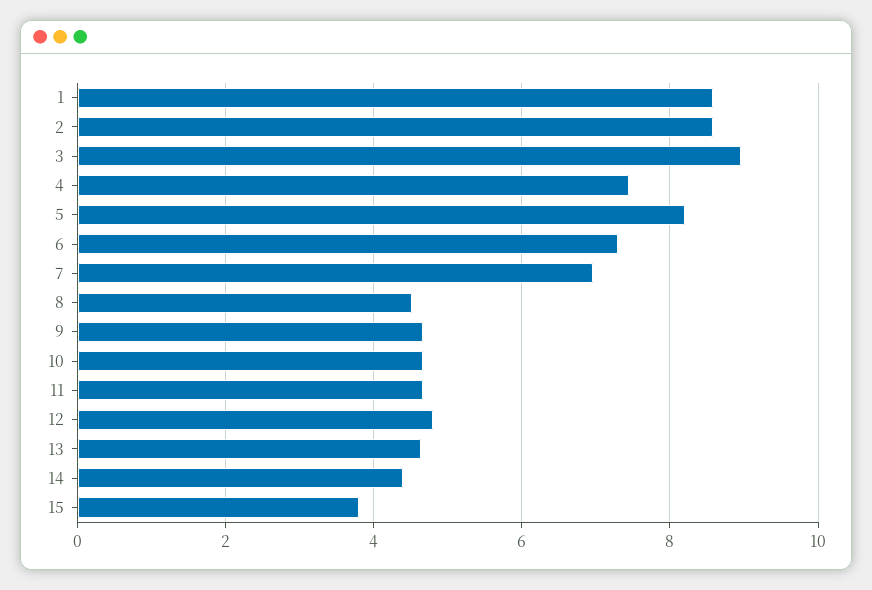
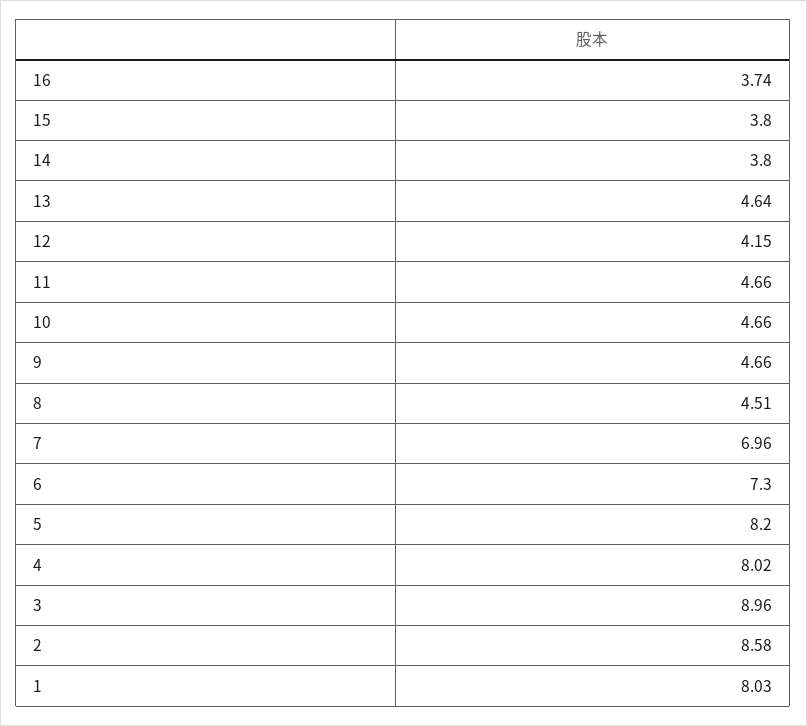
1: 8.6 -> 8.03
4: 7.4 -> 8.02
12: 4.8 -> 4.15
14: 4.4 -> 3.8
16: none -> 3.74

